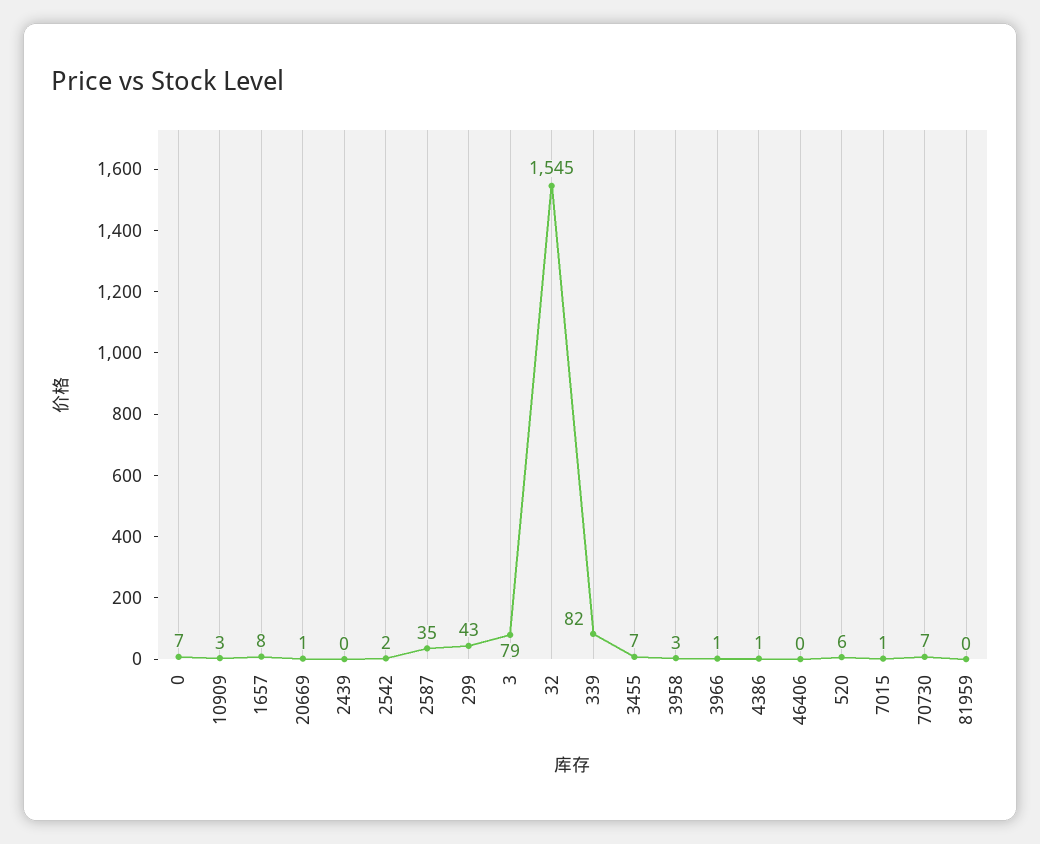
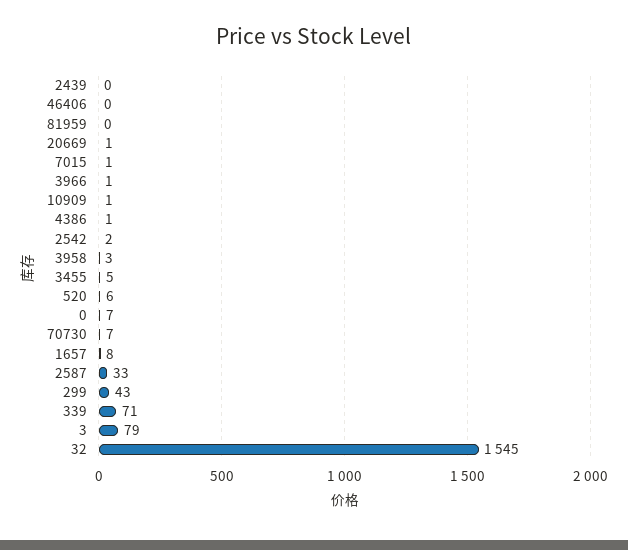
10909: 3 -> 1
2587: 35 -> 33
339: 82 -> 71
3455: 7 -> 5

